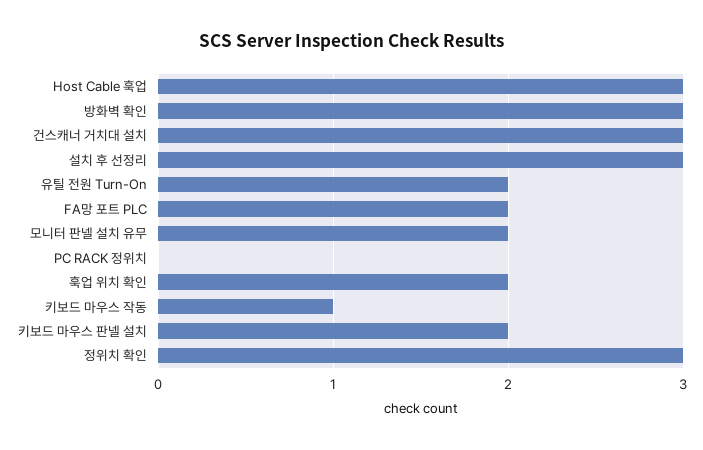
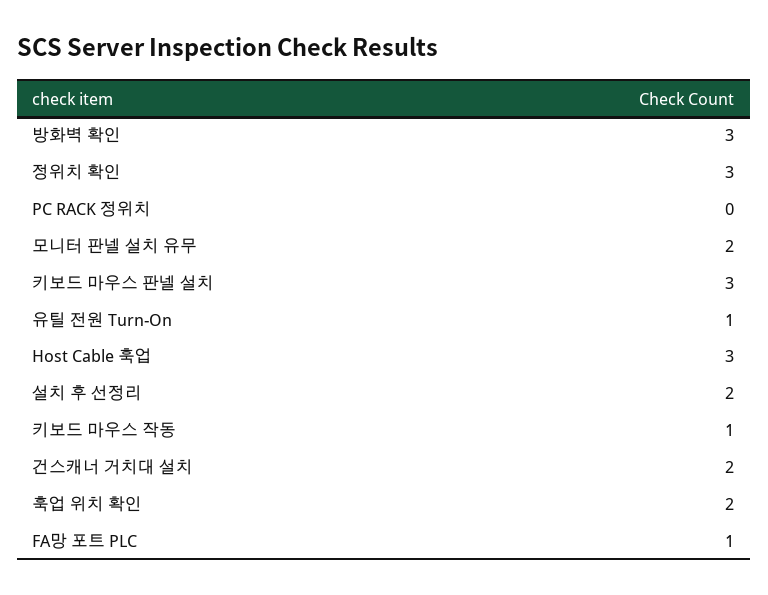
건스캐너 거치대 설치: 3 -> 2
설치 후 선정리: 3 -> 2
유틸 전원 Turn-On: 2 -> 1
FA망 포트 PLC: 2 -> 1
키보드 마우스 판넬 설치: 2 -> 3

